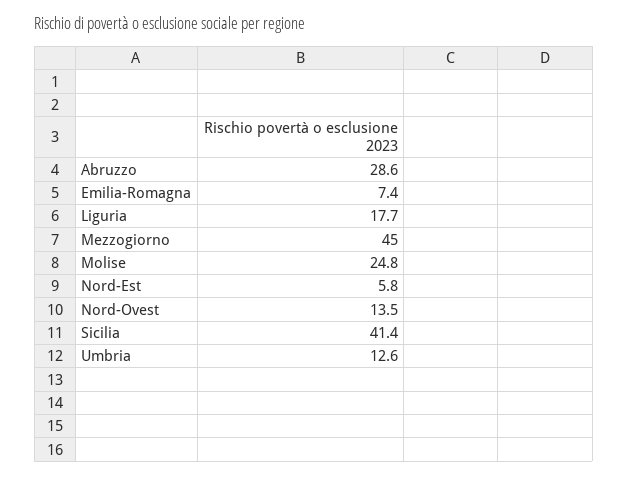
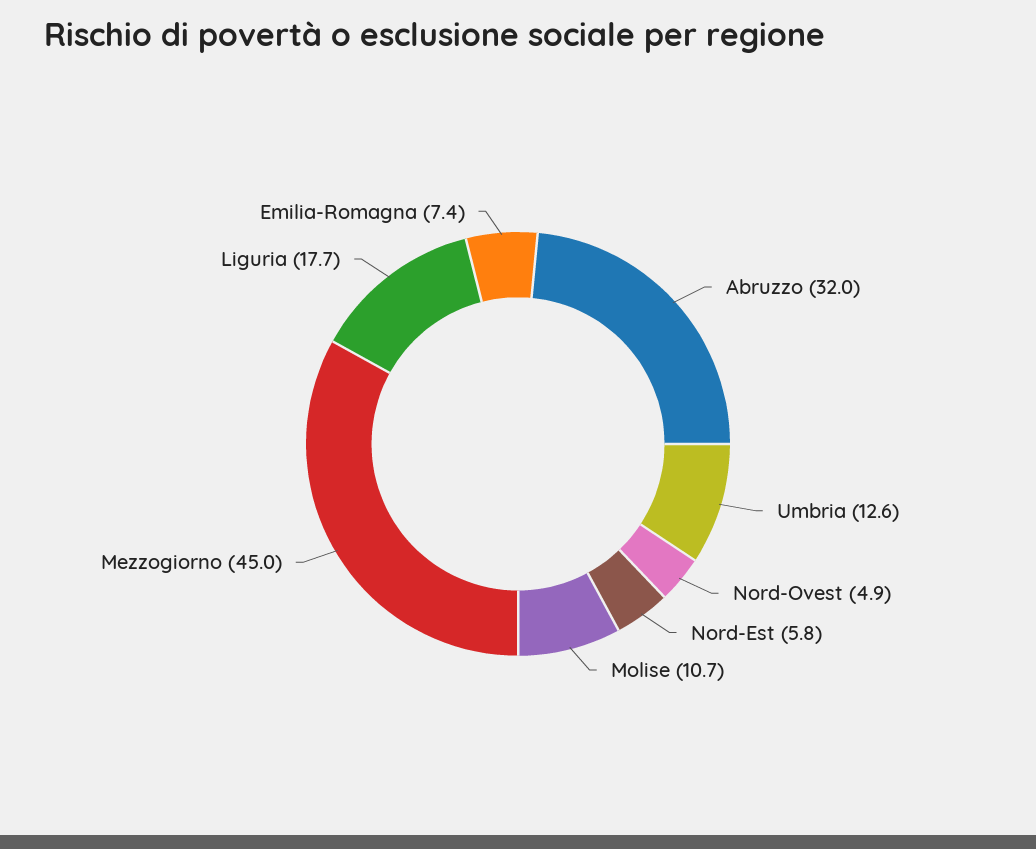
Abruzzo: 28.6 -> 32
Molise: 24.8 -> 10.7
Nord-Ovest: 13.5 -> 4.9
Sicilia: 41.4 -> none

